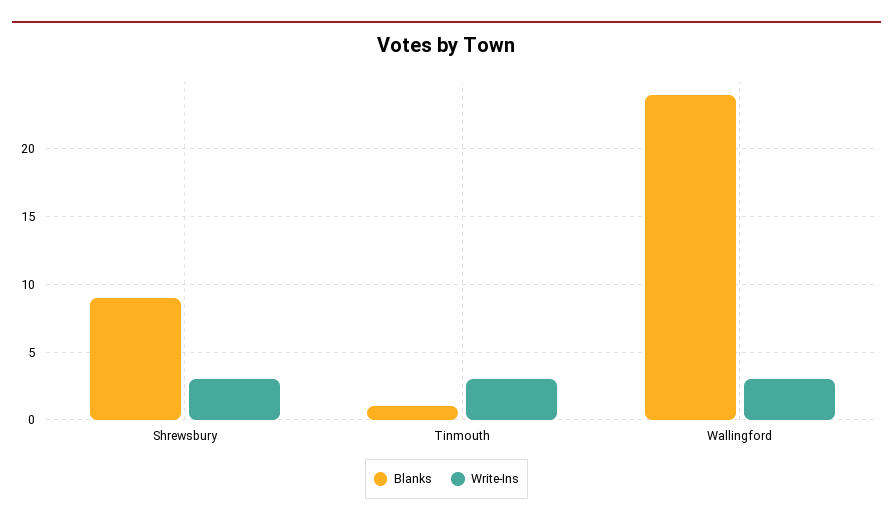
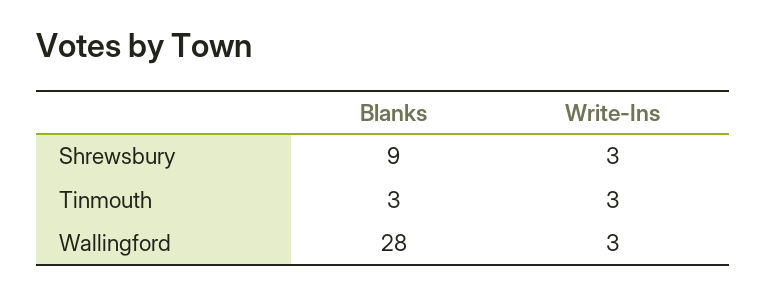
Blanks, Tinmouth: 1 -> 3
Blanks, Wallingford: 24 -> 28

